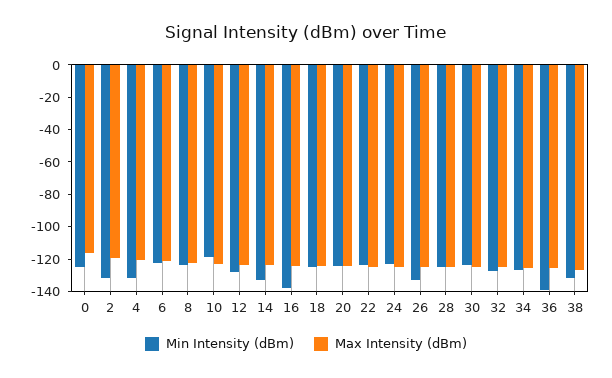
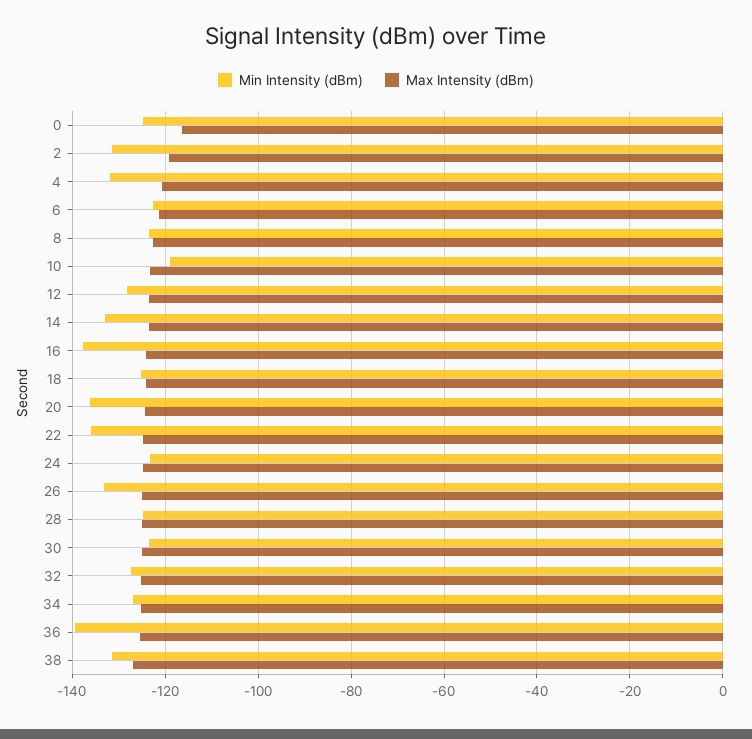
Min Intensity (dBm), 20: -125 -> -136
Min Intensity (dBm), 22: -125 -> -136

